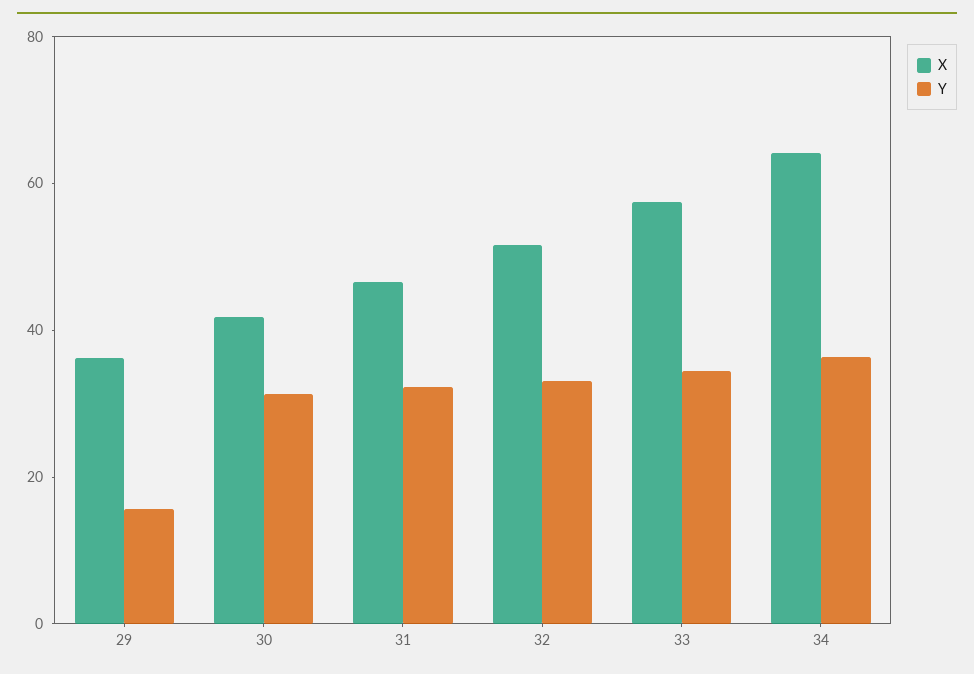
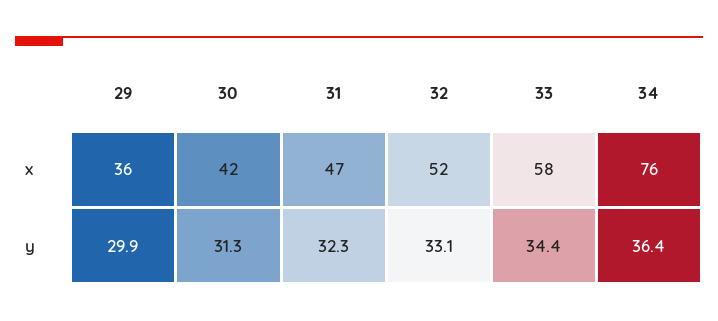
Y, 29: 15 -> 29.9
X, 34: 65 -> 76

